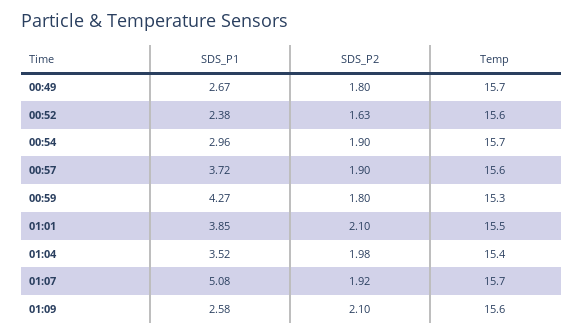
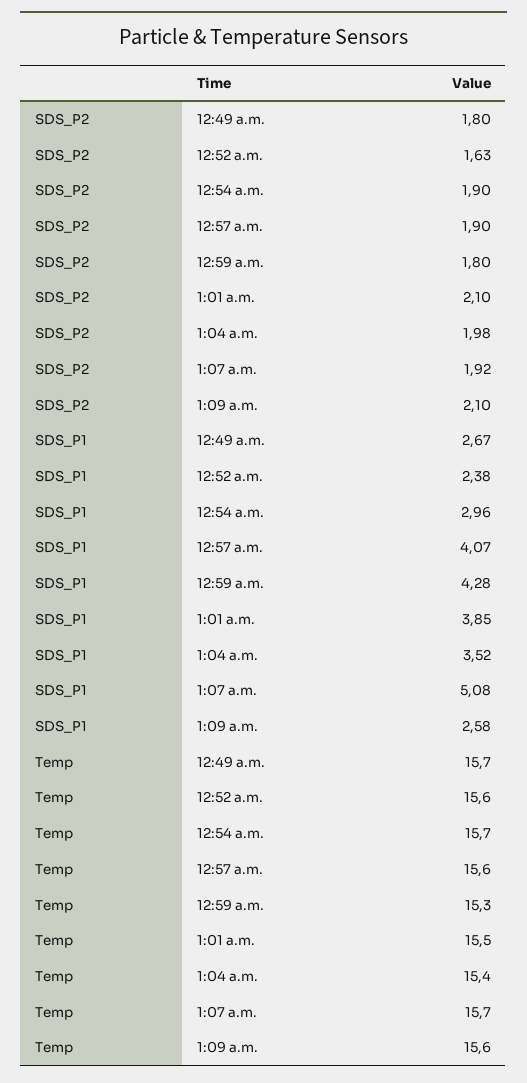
SDS_P1, 00:57: 3.72 -> 4.07
SDS_P1, 00:59: 4.27 -> 4.28

